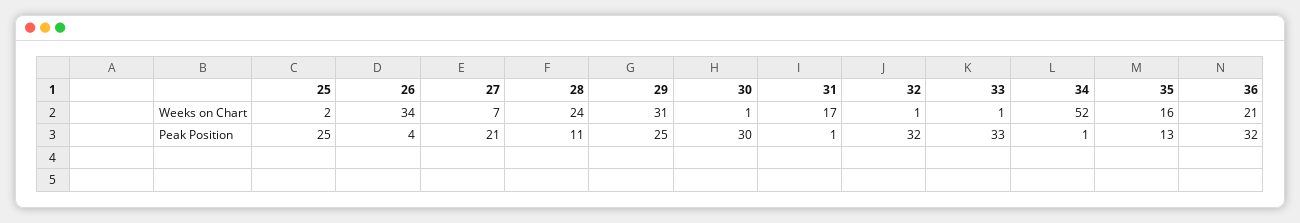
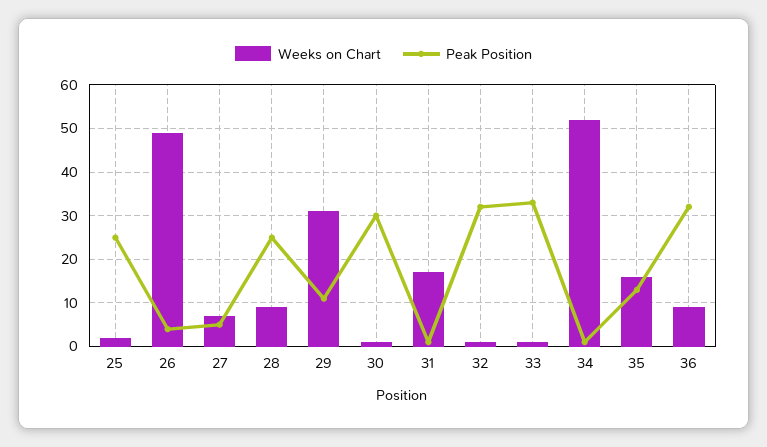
Weeks on Chart, 26: 34 -> 50
Weeks on Chart, 28: 24 -> 10
Weeks on Chart, 36: 21 -> 10
Peak Position, 27: 21 -> 5
Peak Position, 28: 11 -> 25
Peak Position, 29: 25 -> 10

